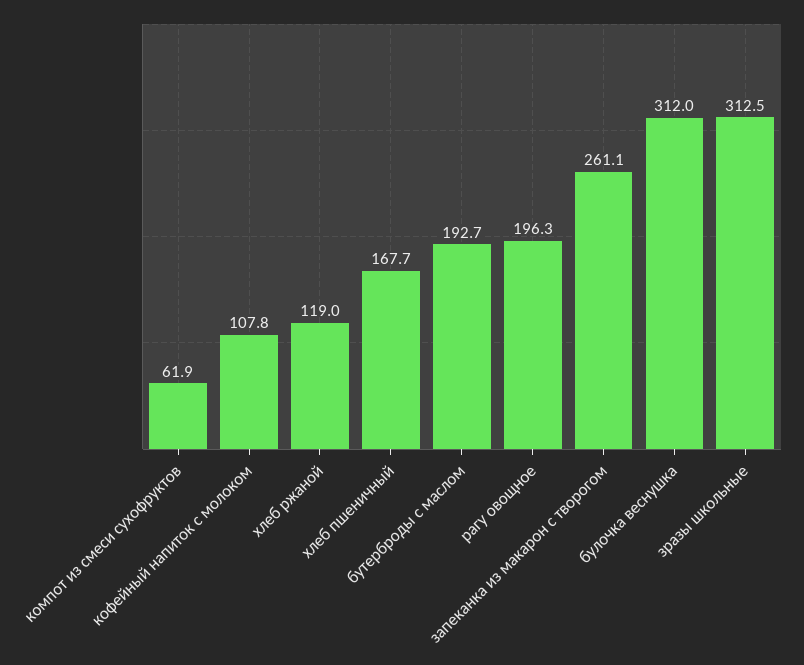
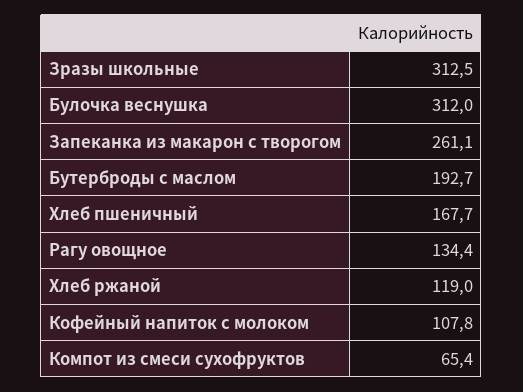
компот из смеси сухофруктов: 61.9 -> 65.4
рагу овощное: 196.3 -> 134.4

